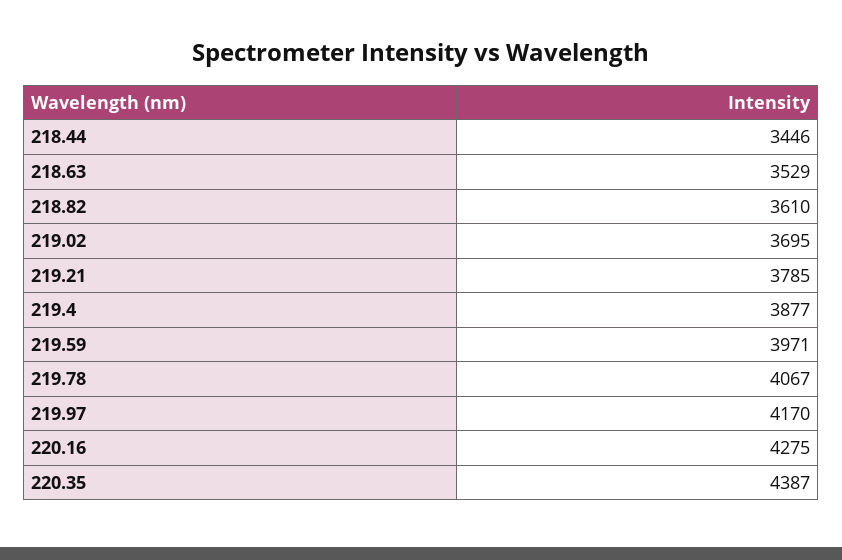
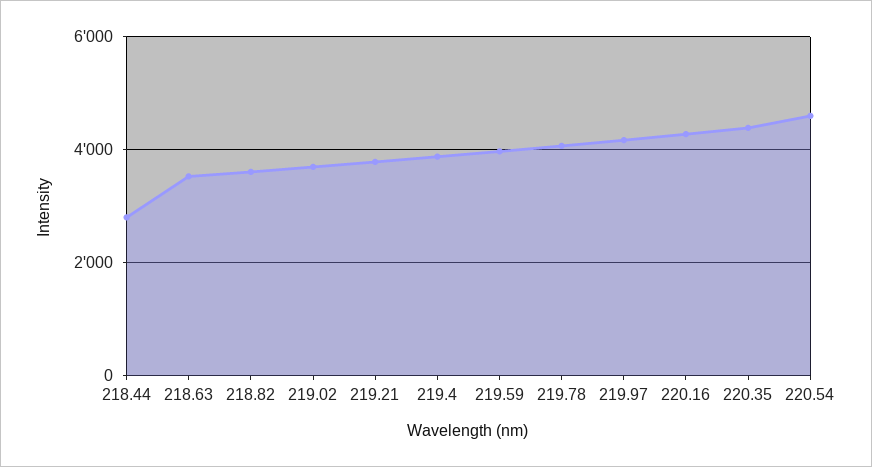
218.44: 3446 -> 2800
220.54: none -> 4600

